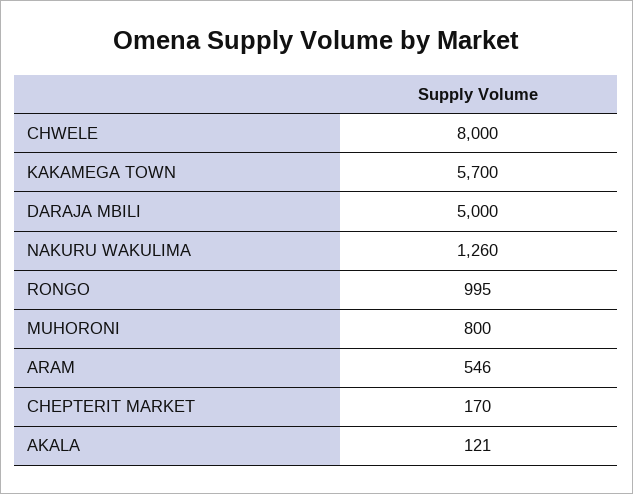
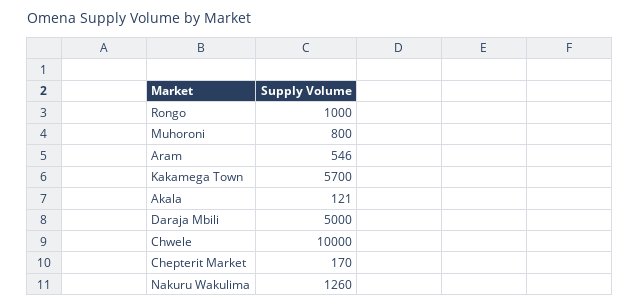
CHWELE: 8000 -> 10000
RONGO: 995 -> 1000

